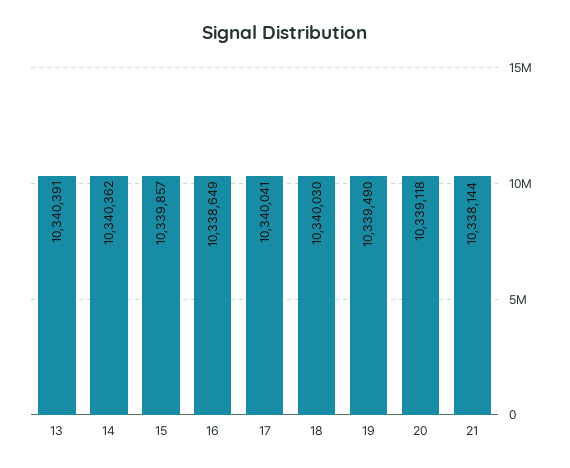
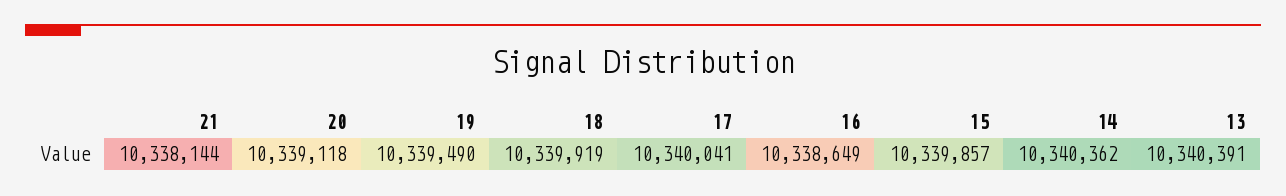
18: 10340030 -> 10339919

